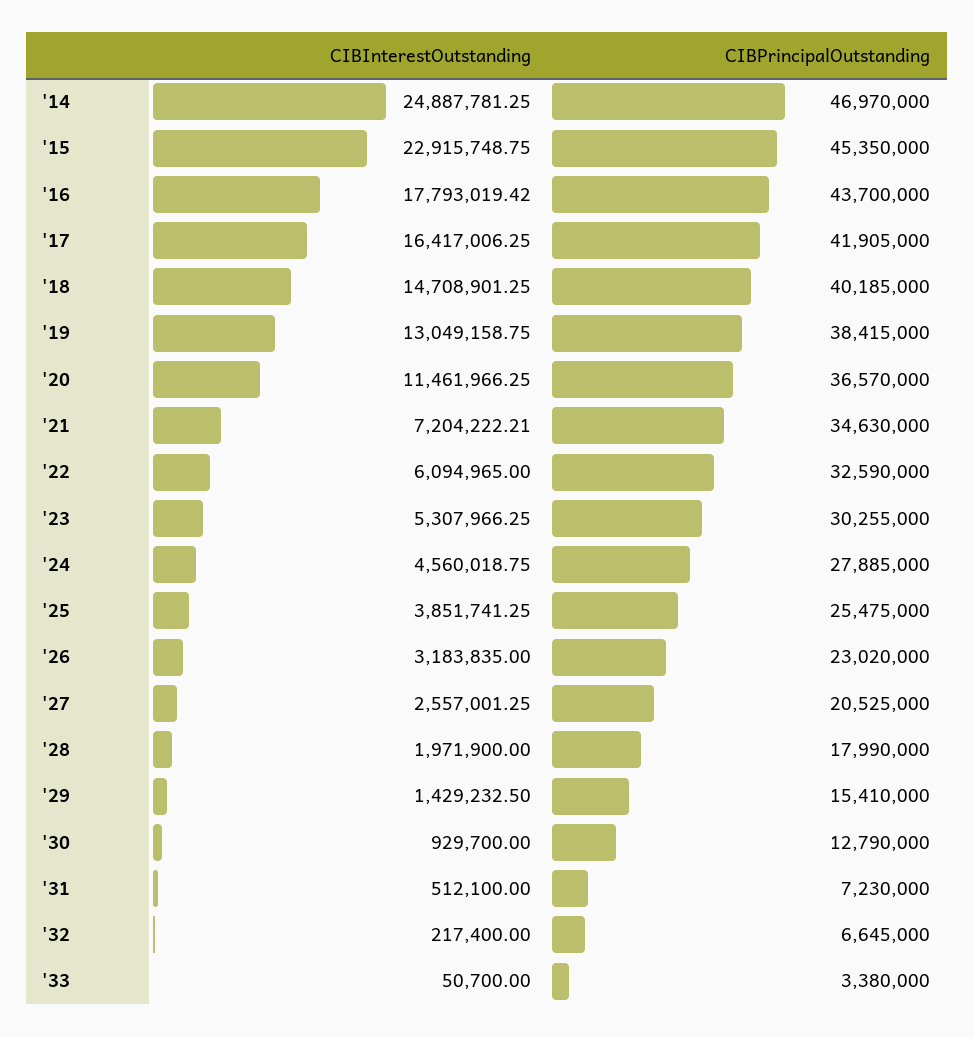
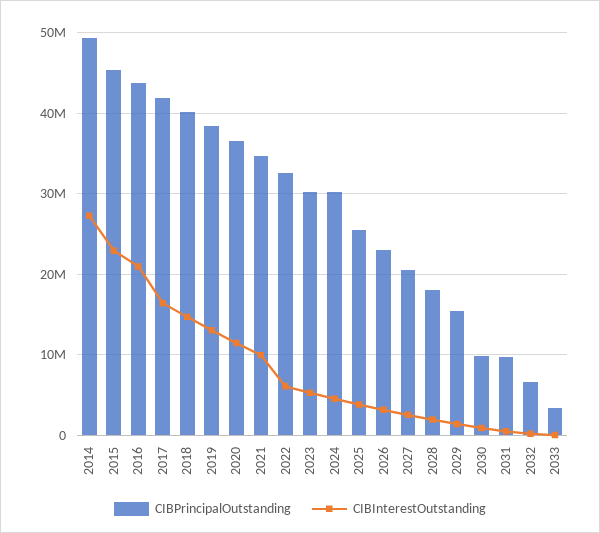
CIBInterestOutstanding, '14: 24887781.25 -> 27000000
CIBPrincipalOutstanding, '14: 46970000 -> 49000000
CIBInterestOutstanding, '16: 17793019.42 -> 21000000
CIBInterestOutstanding, '21: 7204222.21 -> 10000000
CIBPrincipalOutstanding, '24: 27885000 -> 30000000
CIBPrincipalOutstanding, '30: 12790000 -> 10000000
CIBPrincipalOutstanding, '31: 7230000 -> 10000000

